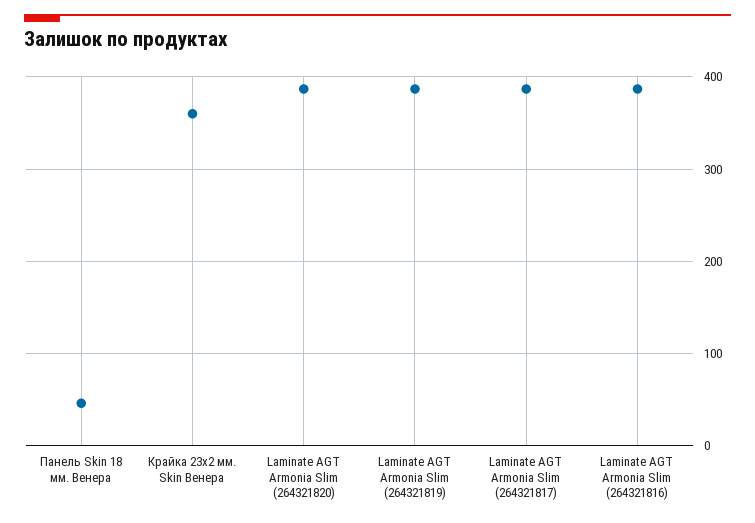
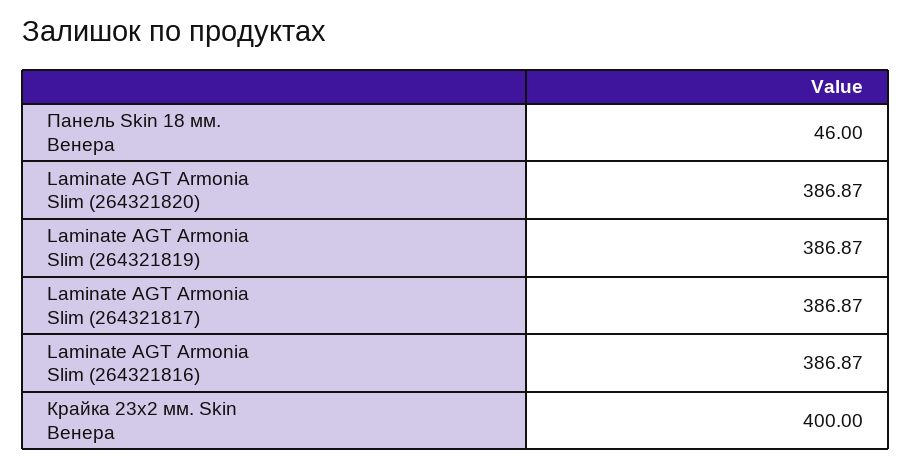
Крайка 23x2 мм. Skin Венера: 360 -> 400

